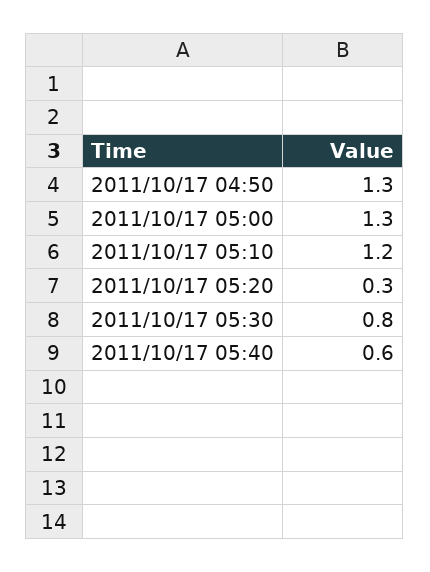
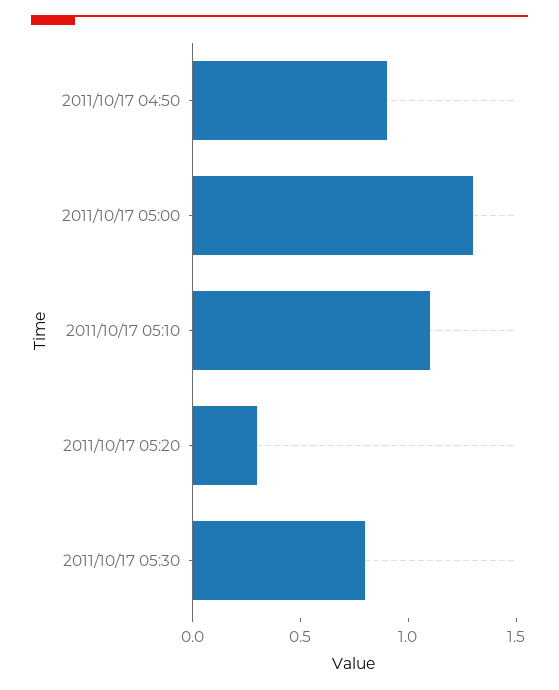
2011/10/17 04:50: 1.3 -> 0.9
2011/10/17 05:10: 1.2 -> 1.1
2011/10/17 05:40: 0.6 -> none

